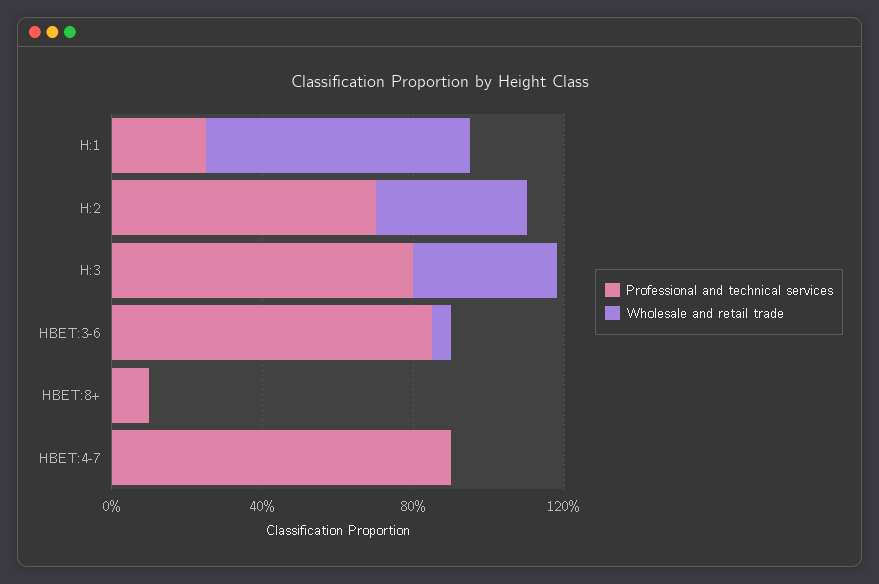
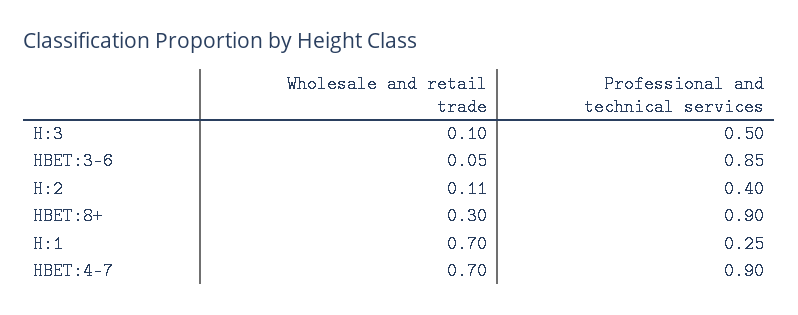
Professional and technical services, H:2: 0.7 -> 0.4
Wholesale and retail trade, H:2: 0.4 -> 0.11
Professional and technical services, H:3: 0.8 -> 0.5
Wholesale and retail trade, H:3: 0.4 -> 0.1
Professional and technical services, HBET:8+: 0.1 -> 0.9
Wholesale and retail trade, HBET:8+: 0 -> 0.3
Wholesale and retail trade, HBET:4-7: 0 -> 0.7

